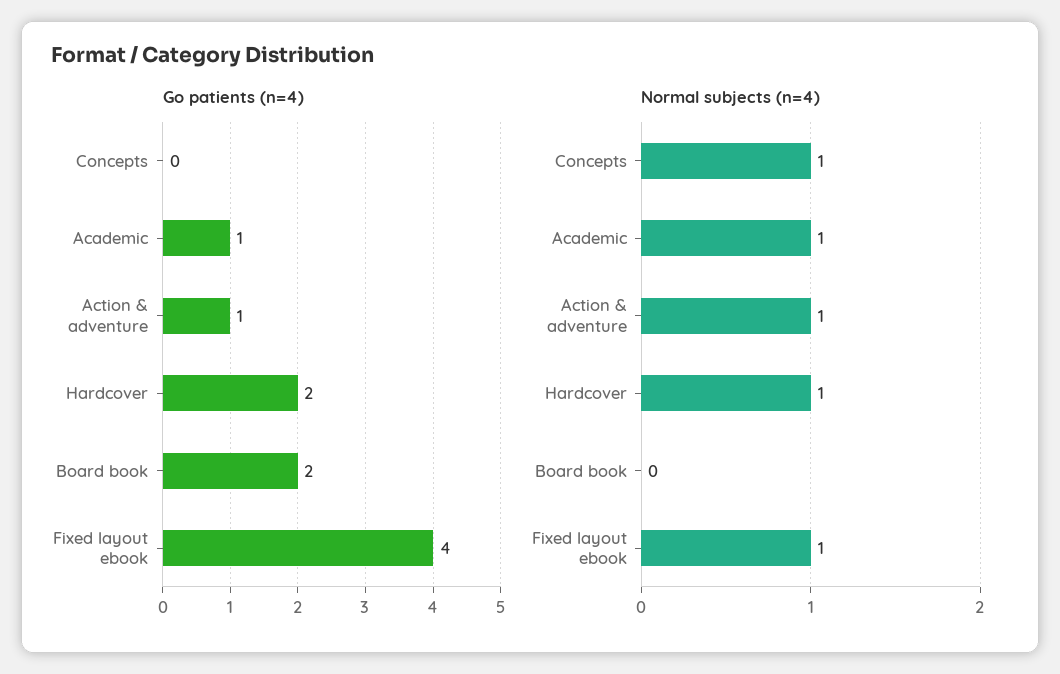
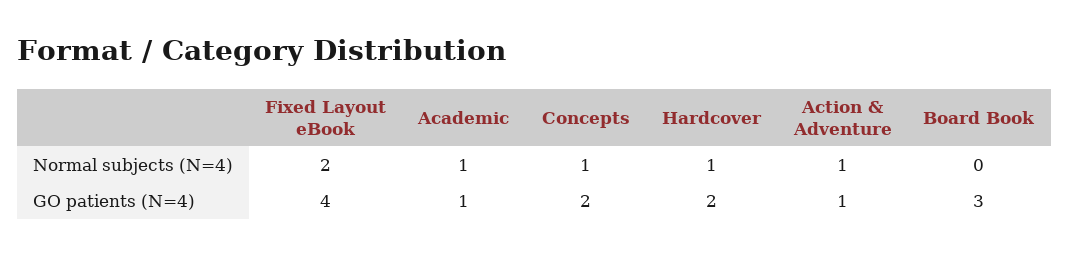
Go patients (n=4), Concepts: 0 -> 2
Go patients (n=4), Board book: 2 -> 3
Normal subjects (n=4), Fixed layout ebook: 1 -> 2

